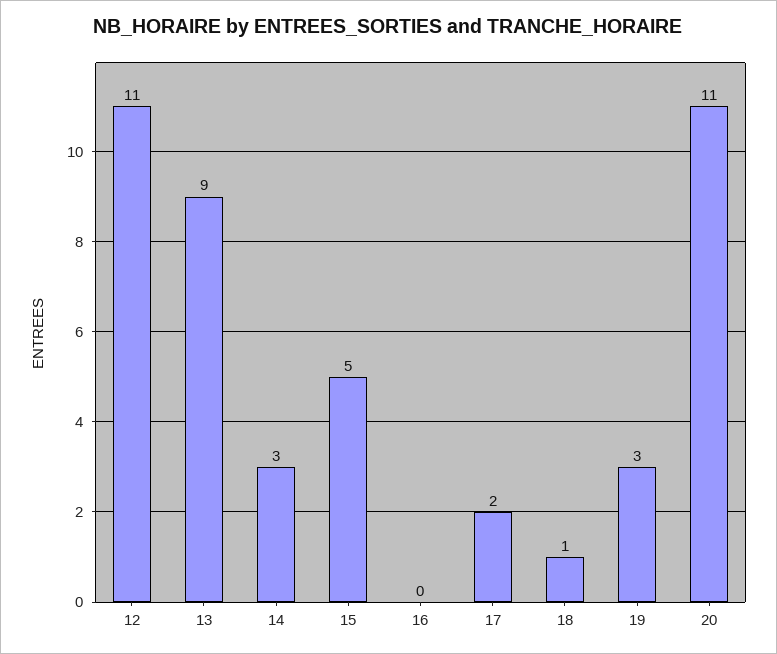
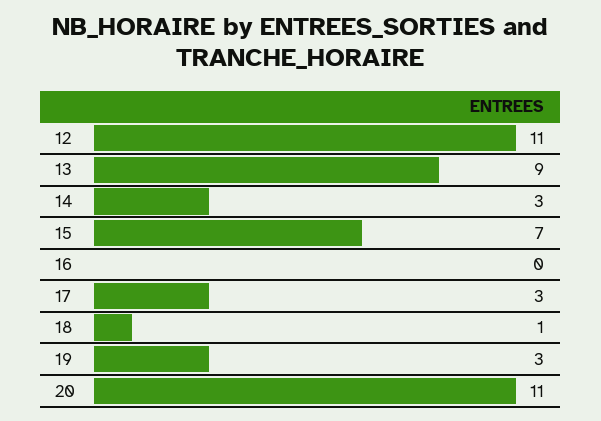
15: 5 -> 7
17: 2 -> 3

